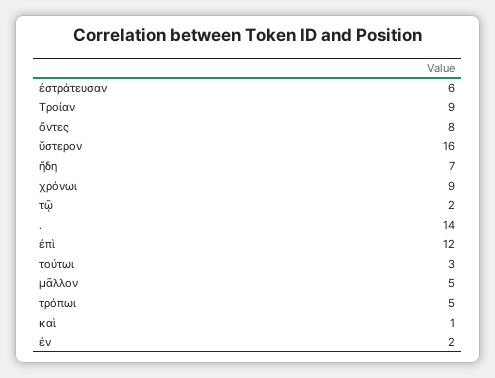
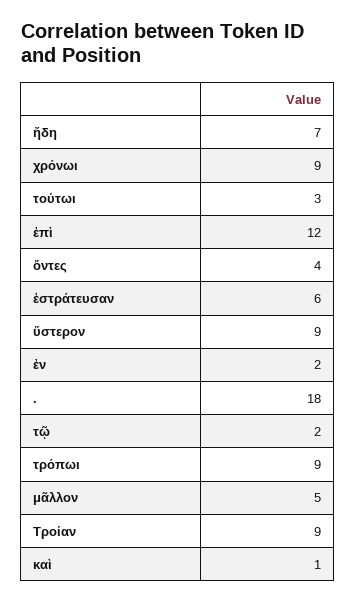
ὄντες: 8 -> 4
ὕστερον: 16 -> 9
.: 14 -> 18
τρόπωι: 5 -> 9

